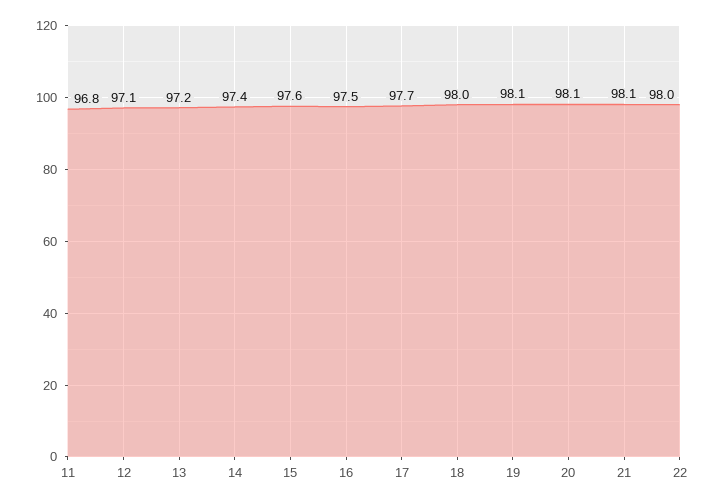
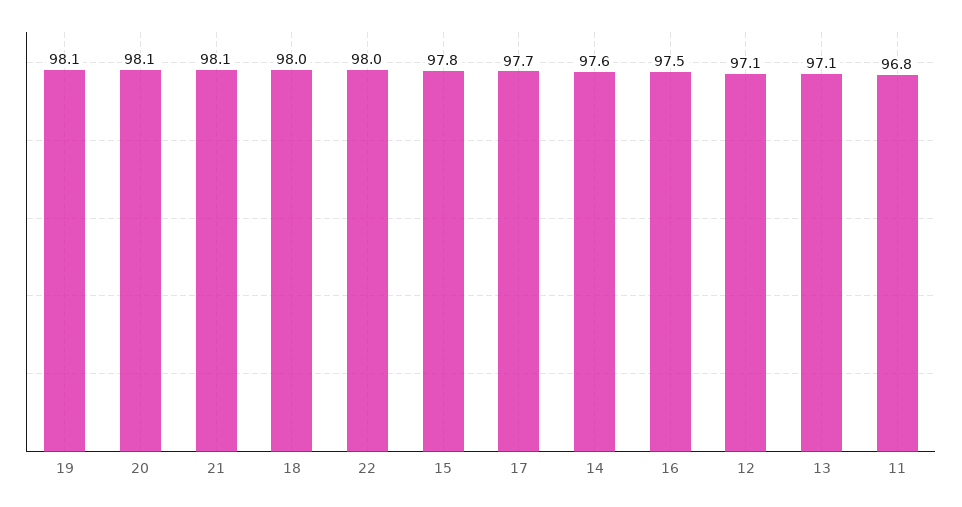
13: 97.2 -> 97.1
14: 97.4 -> 97.6
15: 97.6 -> 97.8

